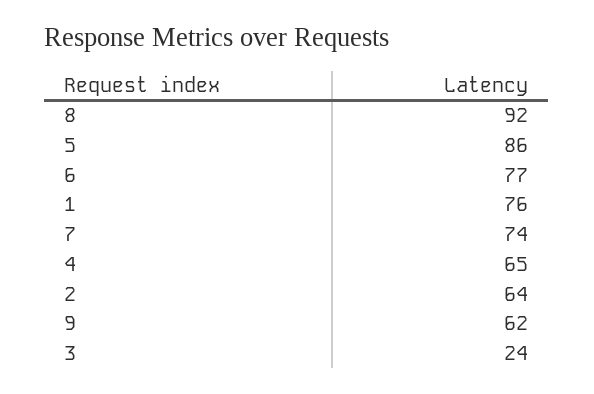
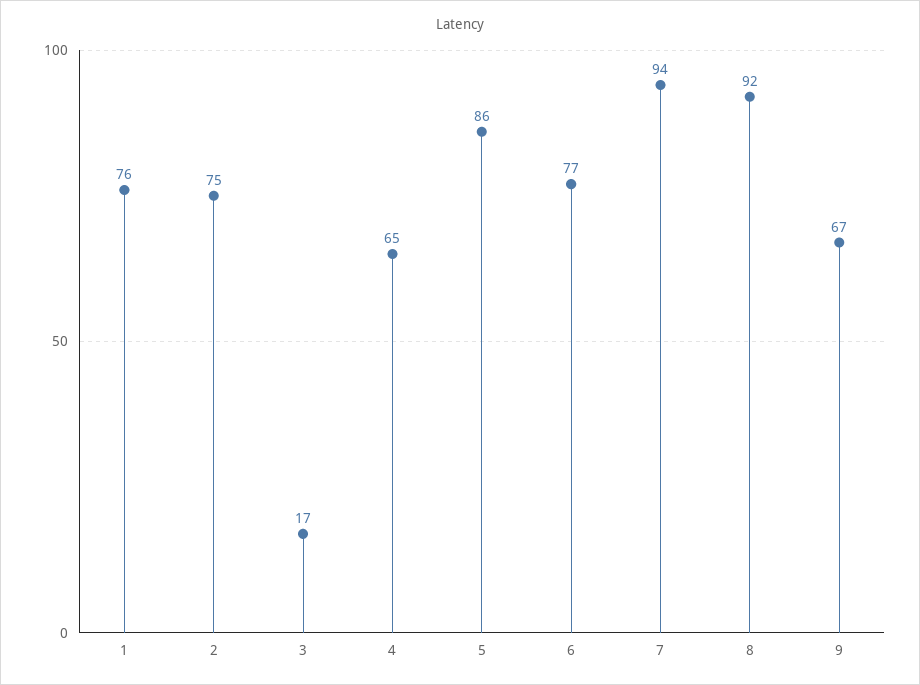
7: 74 -> 94
2: 64 -> 75
9: 62 -> 67
3: 24 -> 17

